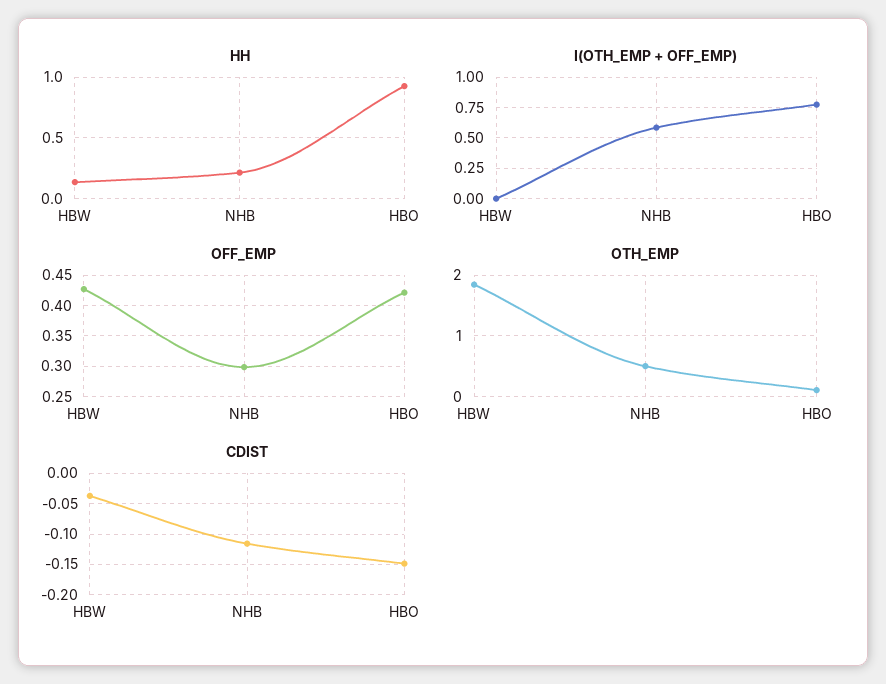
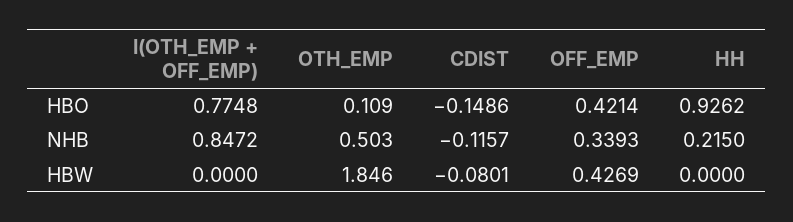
HH, HBW: 0.15 -> 0
I(OTH_EMP + OFF_EMP), NHB: 0.6 -> 0.8472
OFF_EMP, NHB: 0.3 -> 0.3393
CDIST, HBW: -0.04 -> -0.0801

